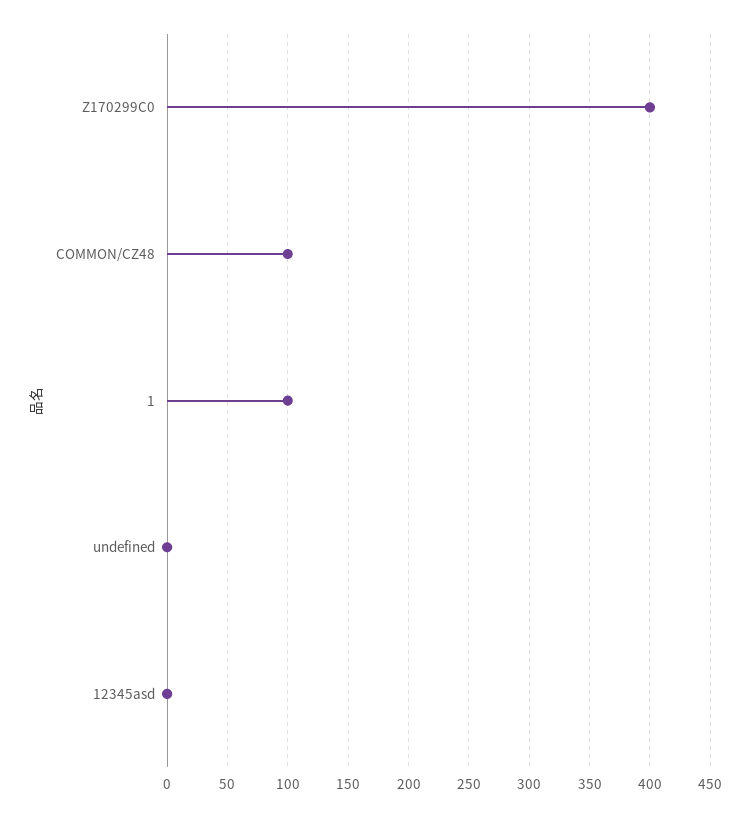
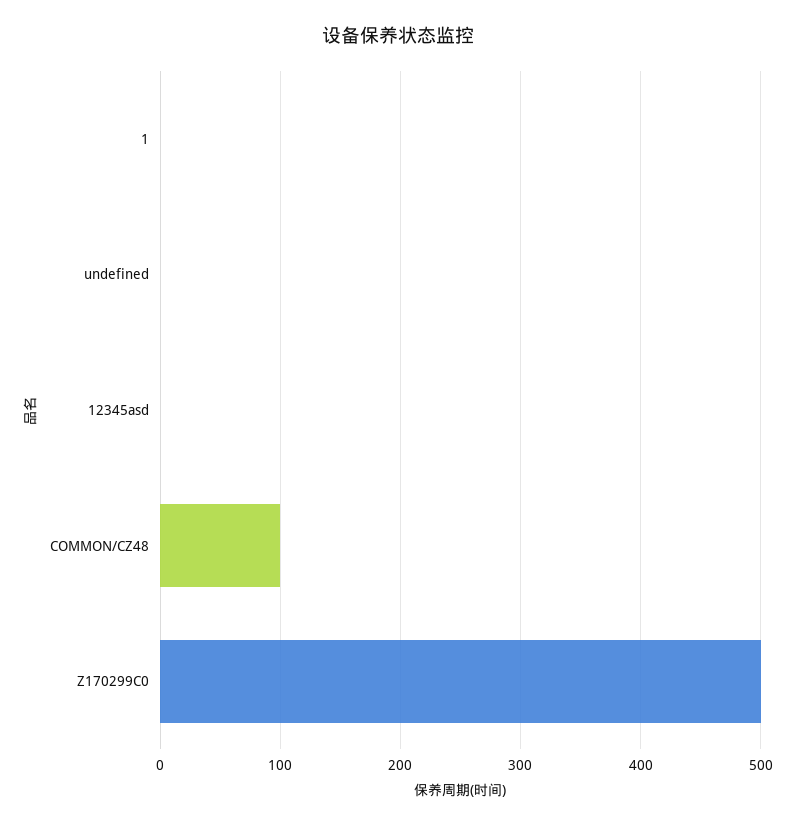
Z170299C0: 400 -> 500
1: 100 -> 0

